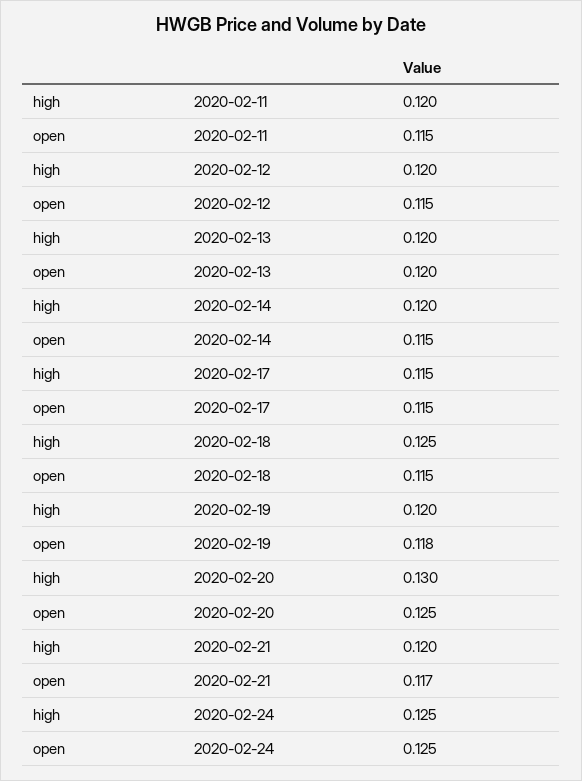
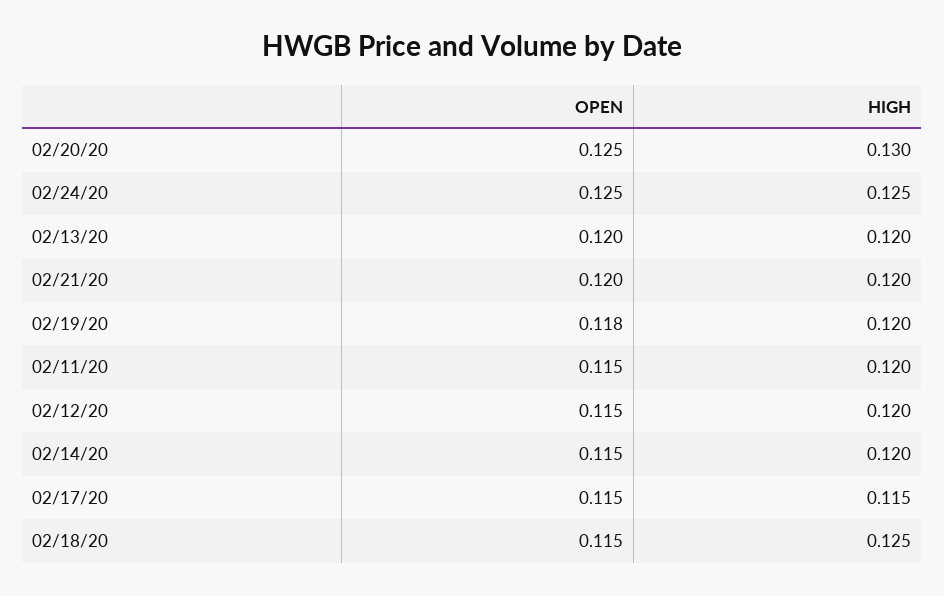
open, 2020-02-21: 0.117 -> 0.12

